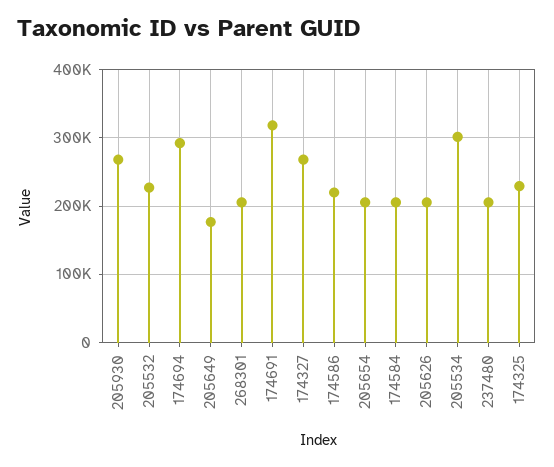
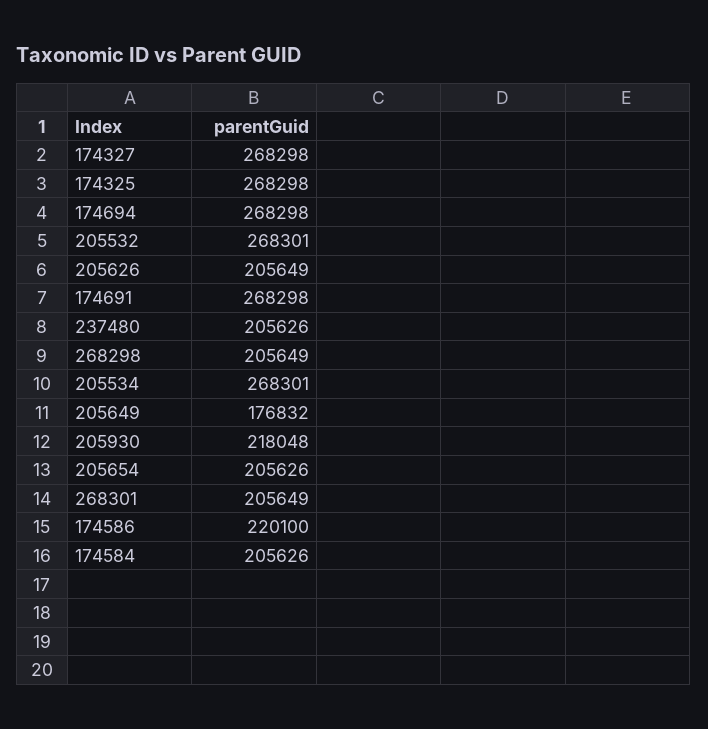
205930: 270000 -> 218048
205532: 230000 -> 268301
174694: 290000 -> 268298
174691: 320000 -> 268298
205534: 300000 -> 268301
174325: 230000 -> 268298
268298: none -> 205649

